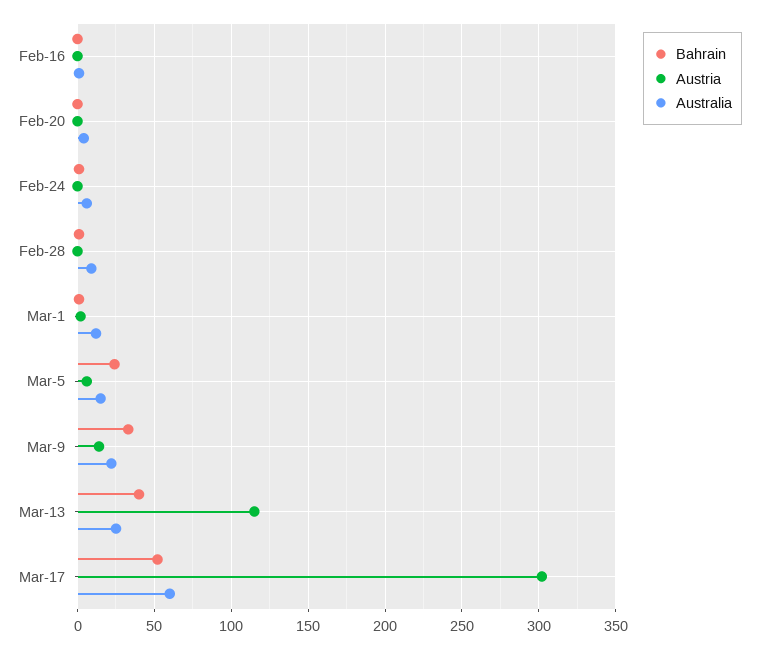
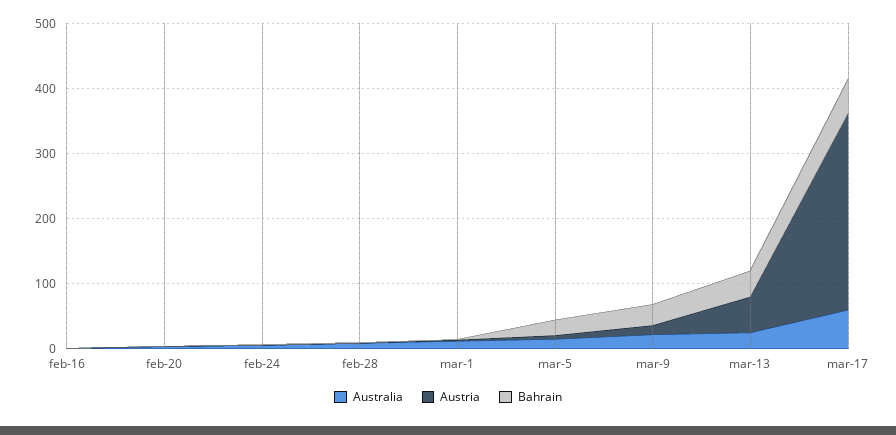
Austria, Mar-13: 115 -> 60

